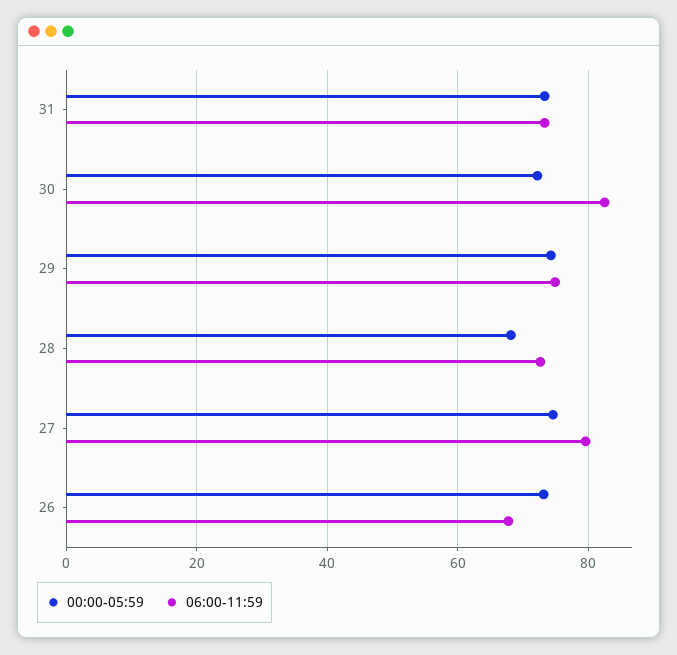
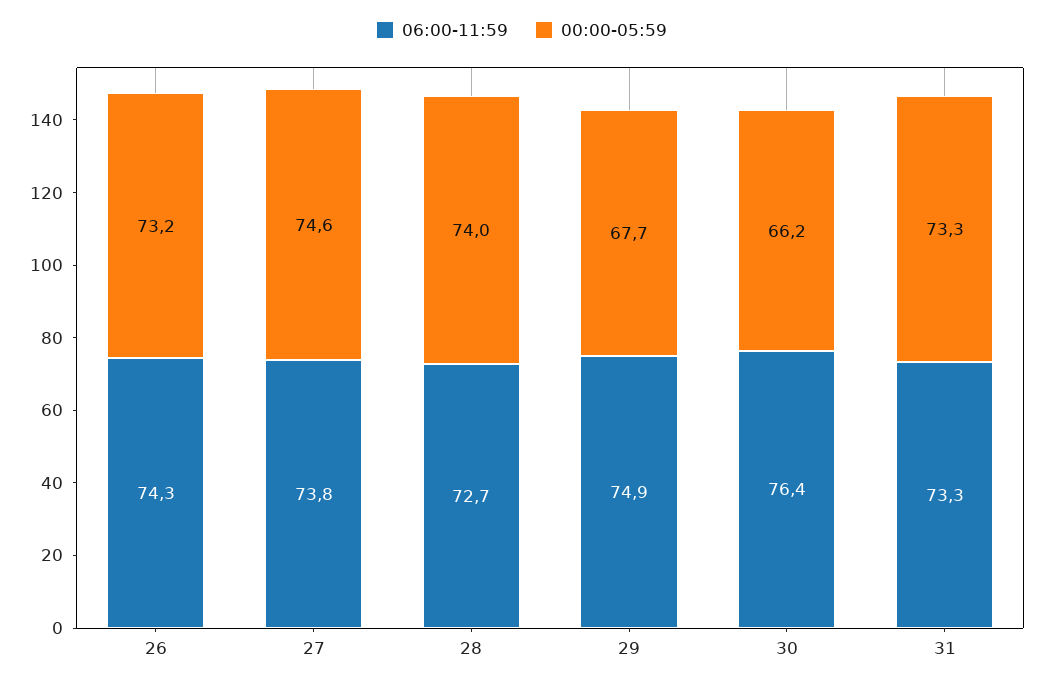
00:00-05:59, 30: 72 -> 66.2
06:00-11:59, 30: 82 -> 76.4
00:00-05:59, 29: 74 -> 67.7
00:00-05:59, 28: 68 -> 74
06:00-11:59, 27: 80 -> 73.8
06:00-11:59, 26: 68 -> 74.3

